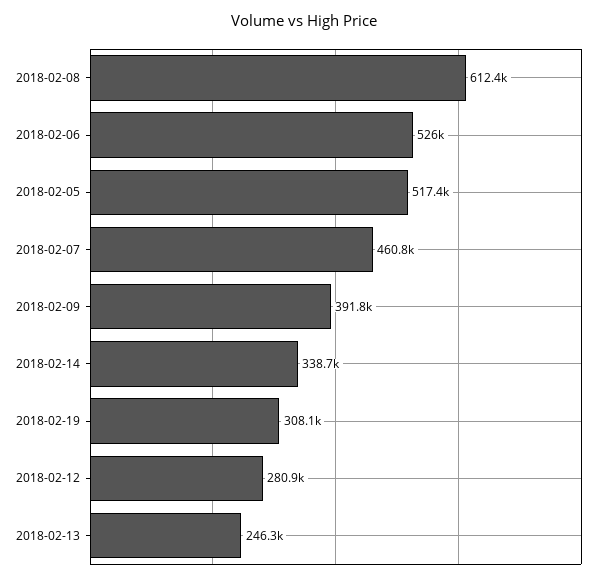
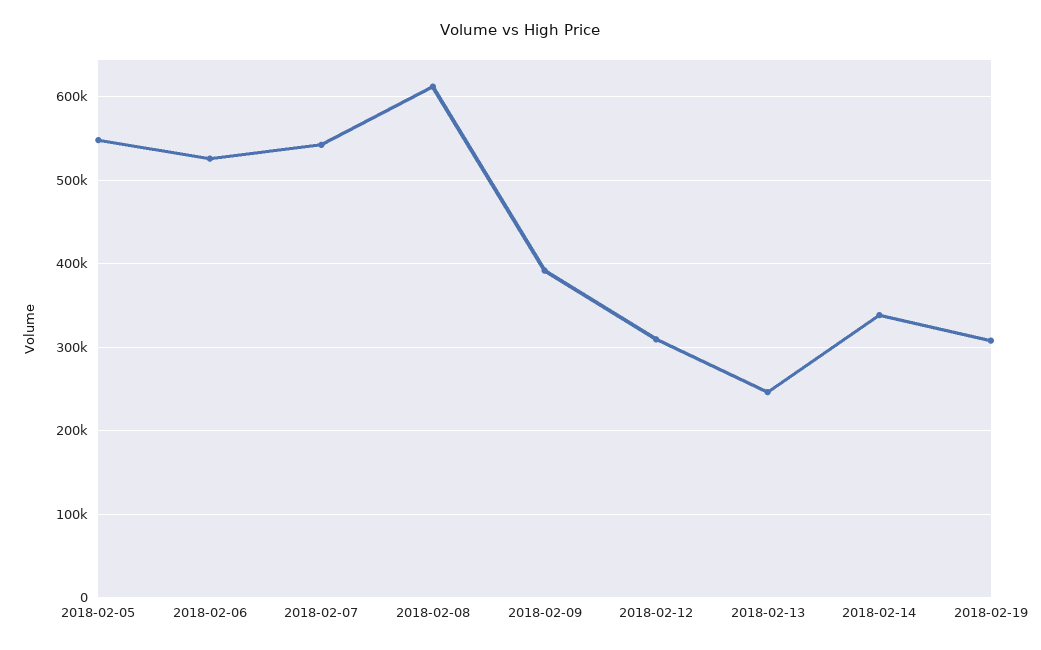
2018-02-05: 517400 -> 550000
2018-02-07: 460800 -> 540000
2018-02-12: 280900 -> 310000

